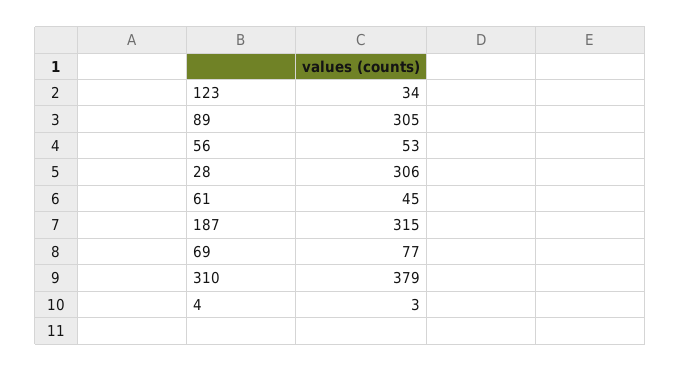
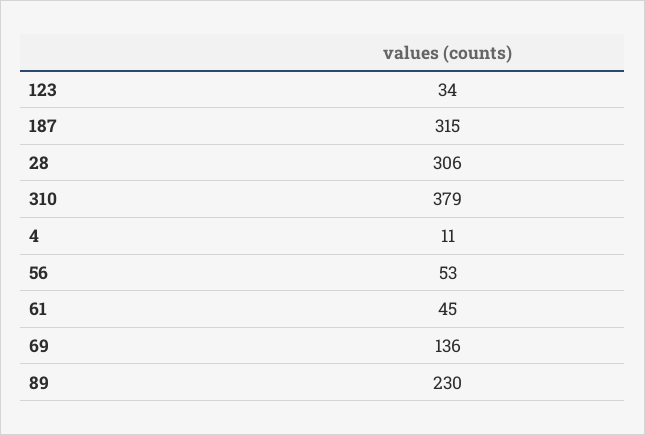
89: 305 -> 230
69: 77 -> 136
4: 3 -> 11

